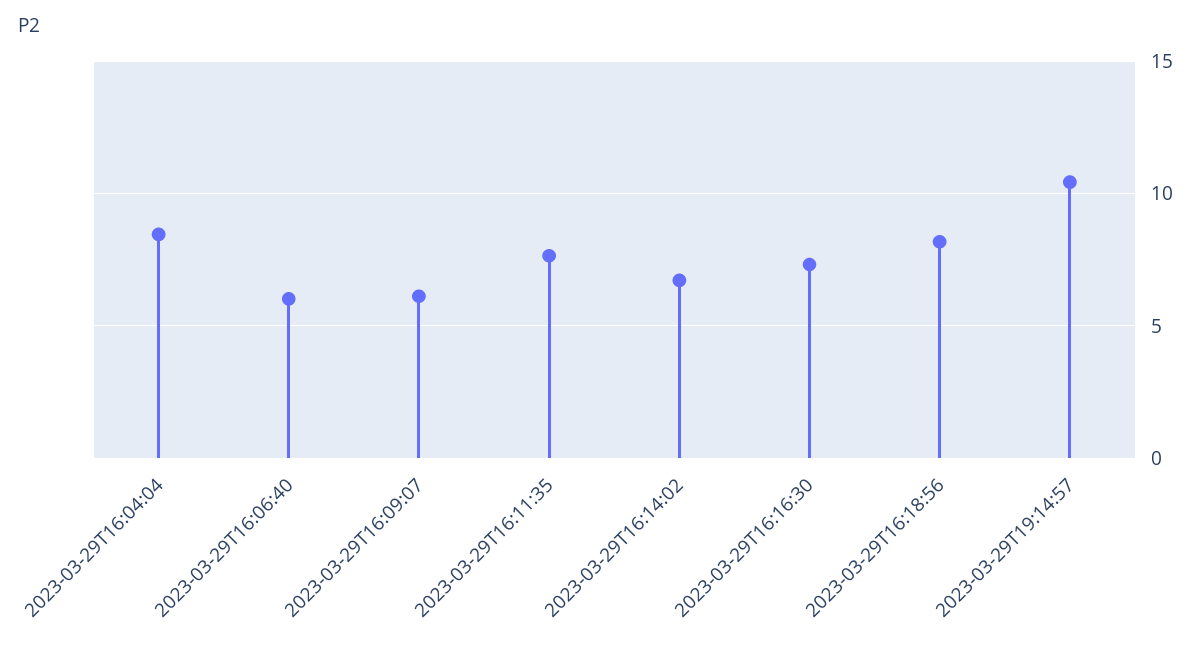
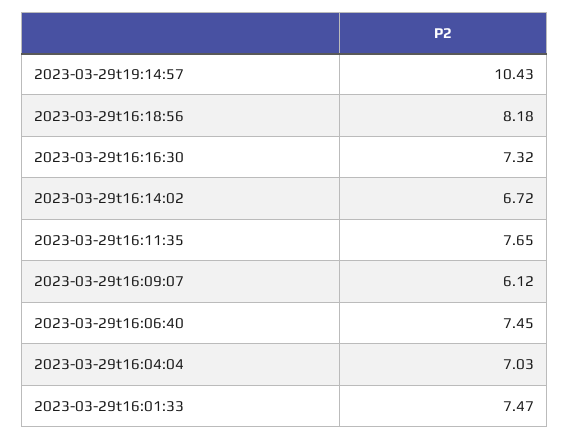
2023-03-29T16:04:04: 8.5 -> 7.03
2023-03-29T16:06:40: 6 -> 7.45
2023-03-29t16:01:33: none -> 7.47

